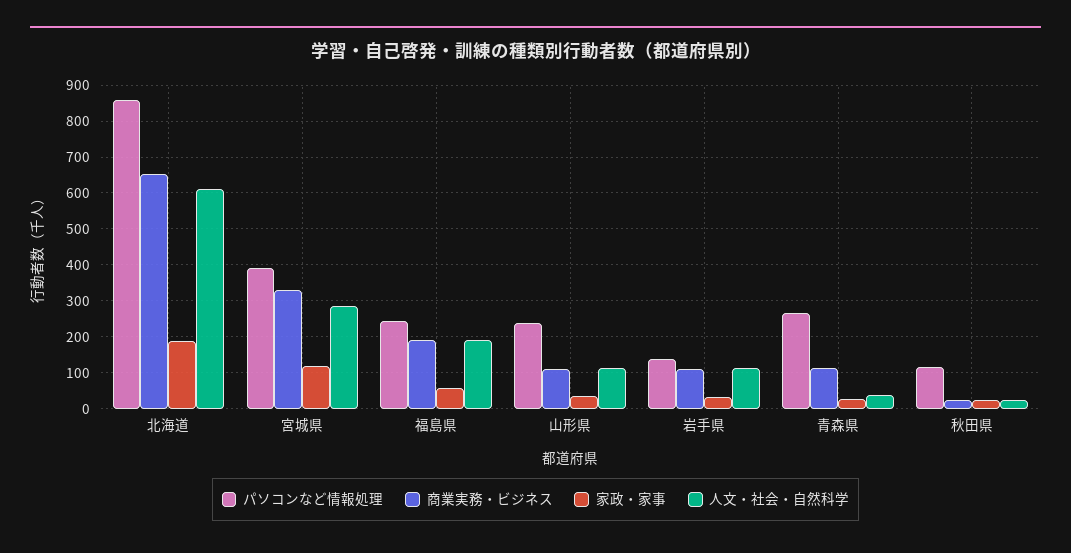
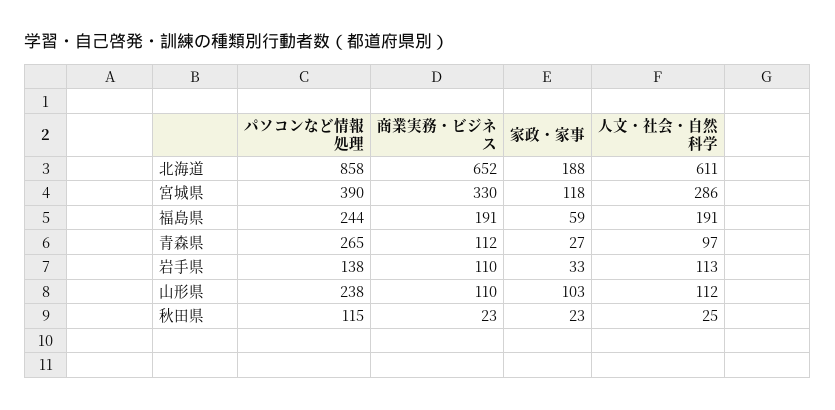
家政・家事, 山形県: 40 -> 103
人文・社会・自然科学, 青森県: 40 -> 97

